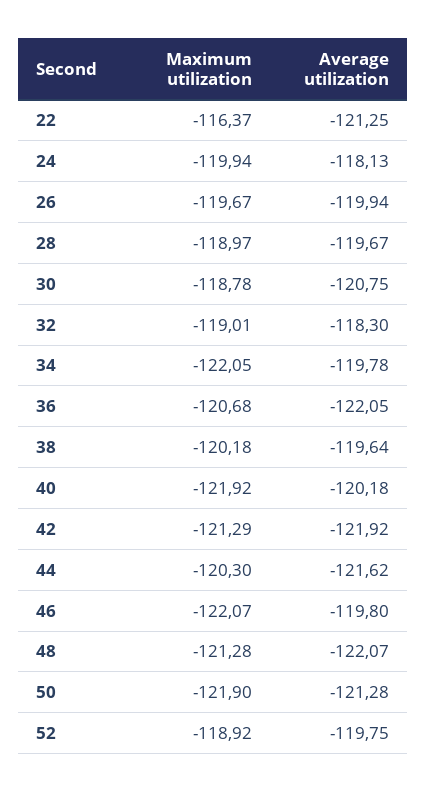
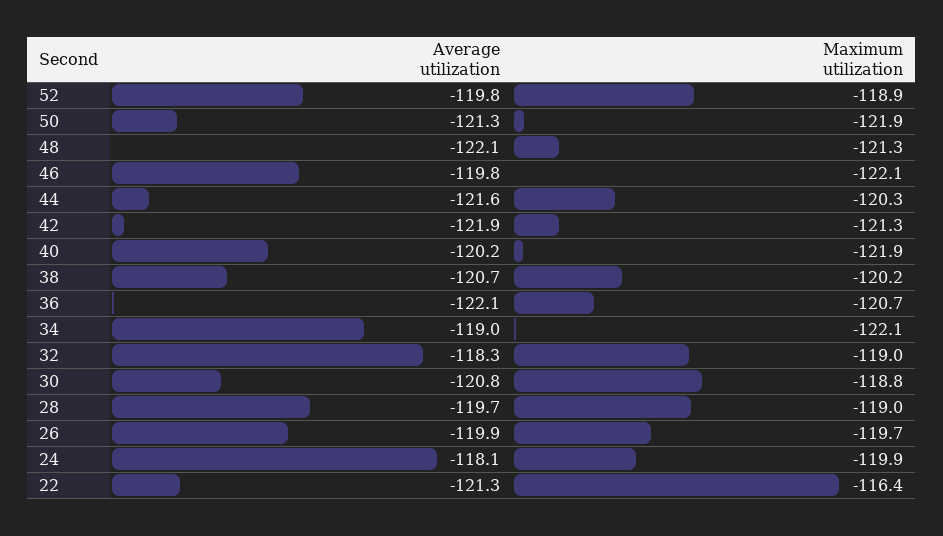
Average utilization, 34: -119.78 -> -119
Average utilization, 38: -119.64 -> -120.7

